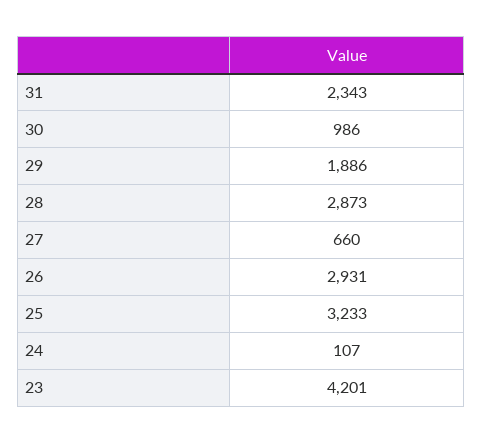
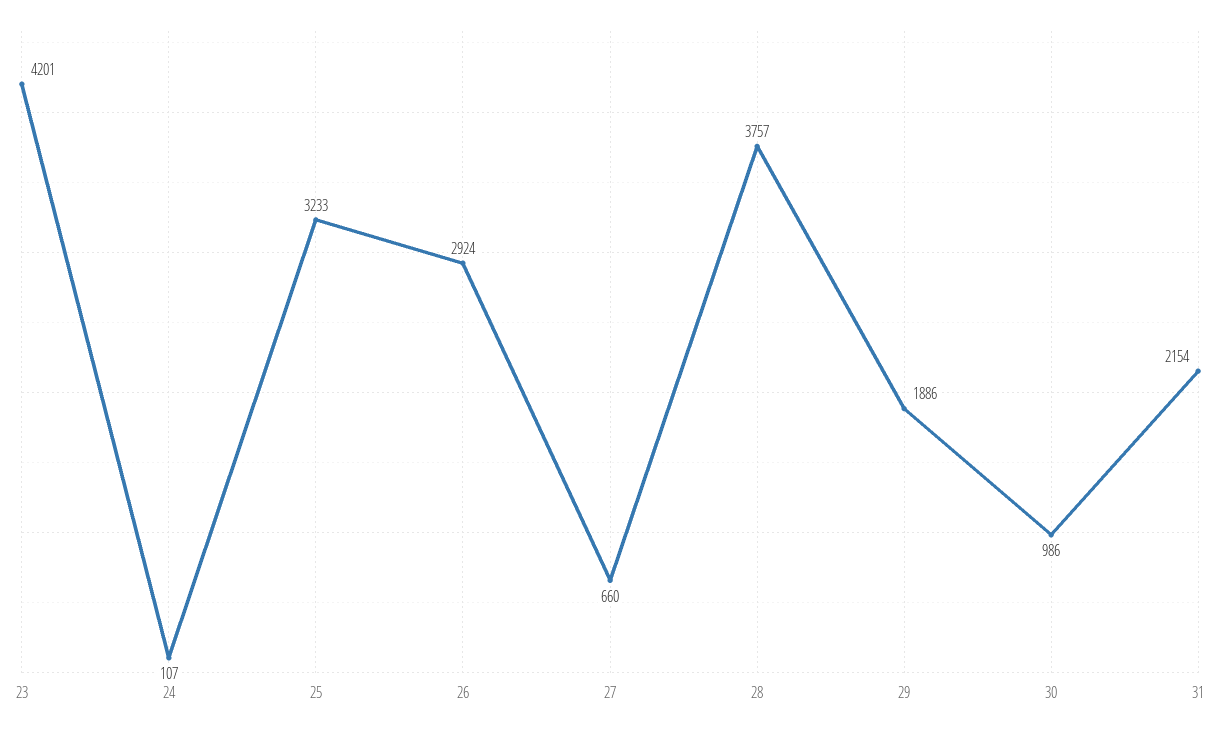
31: 2343 -> 2154
28: 2873 -> 3757
26: 2931 -> 2924

